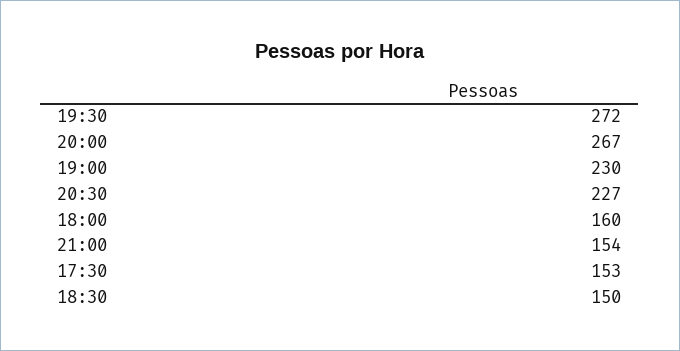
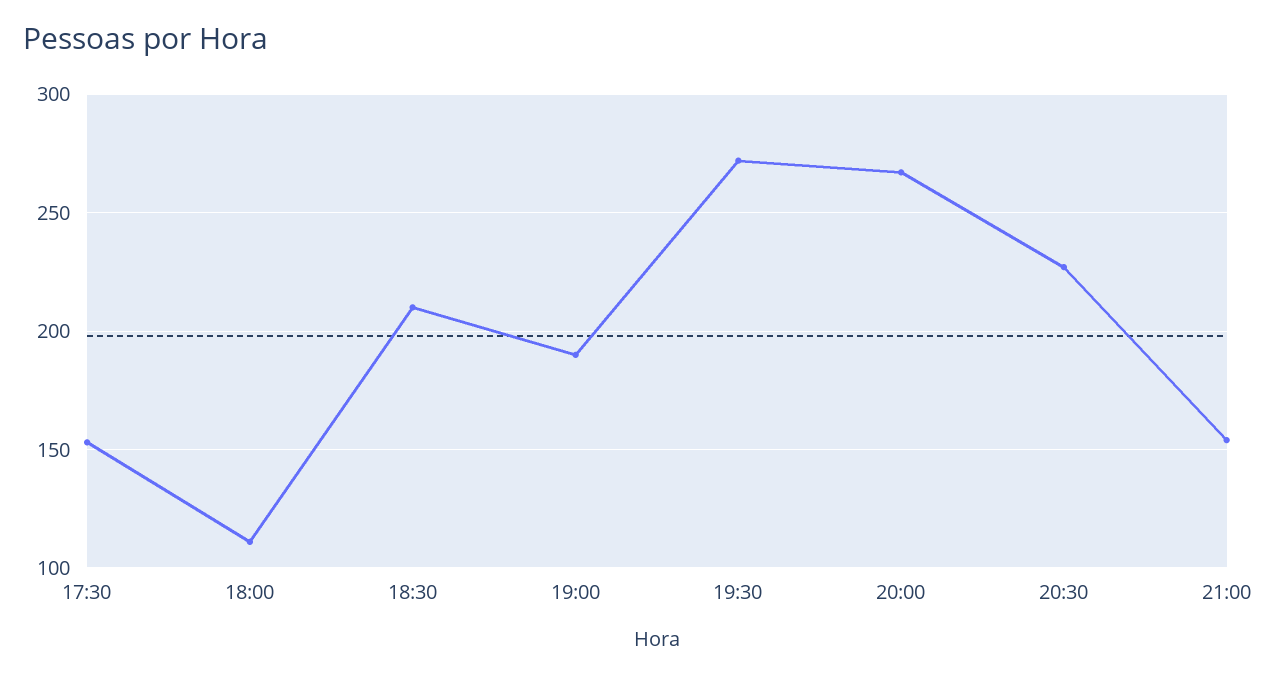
19:00: 230 -> 190
18:00: 160 -> 110
18:30: 150 -> 210

